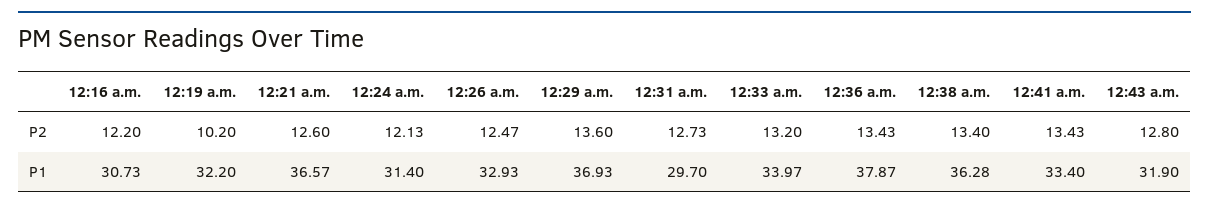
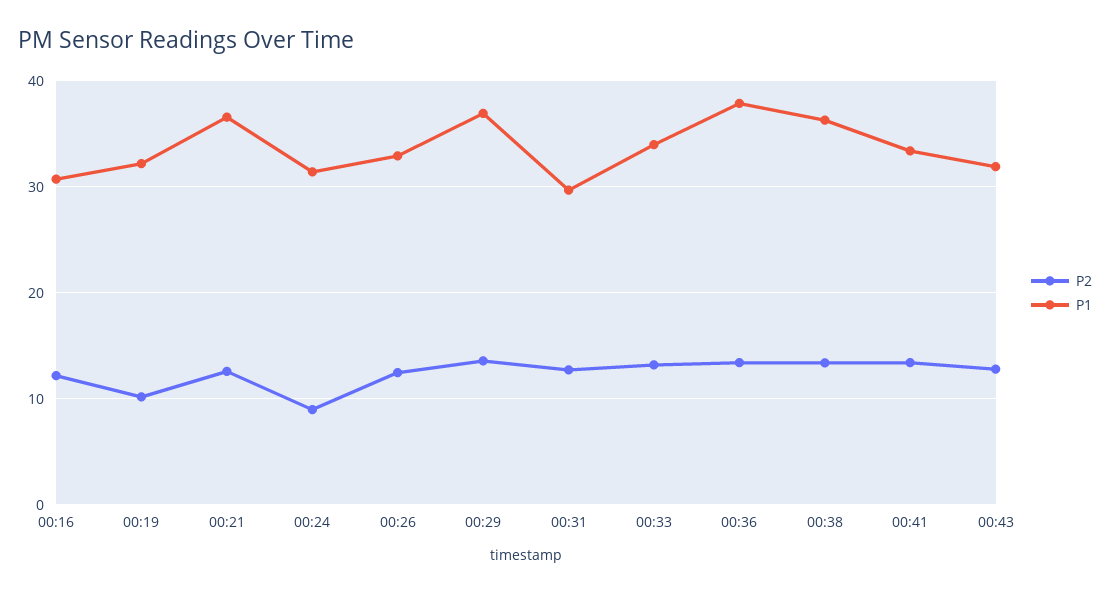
P2, 12:24 a.m.: 12.13 -> 9

